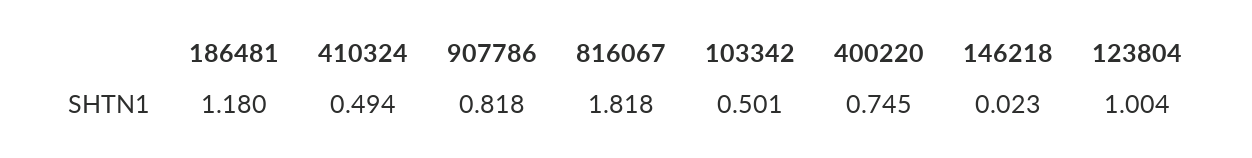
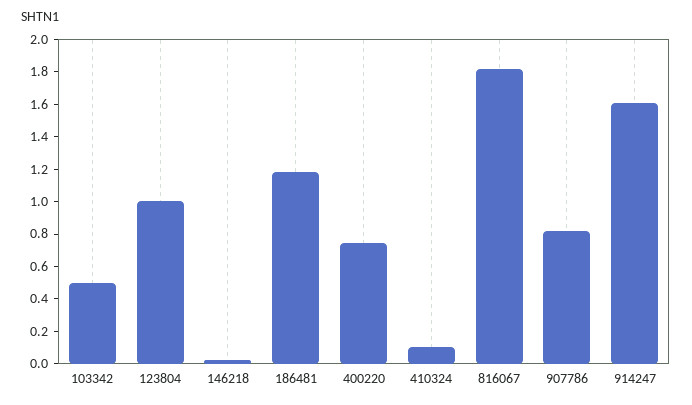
410324: 0.494 -> 0.1
914247: none -> 1.6

